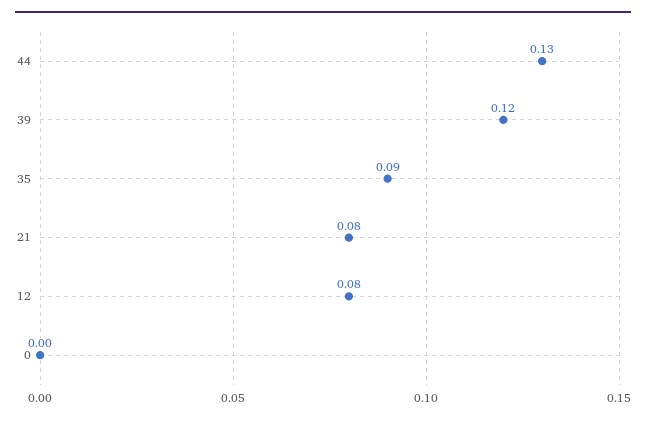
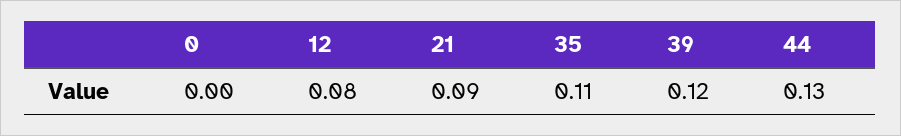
35: 0.09 -> 0.11
21: 0.08 -> 0.09

